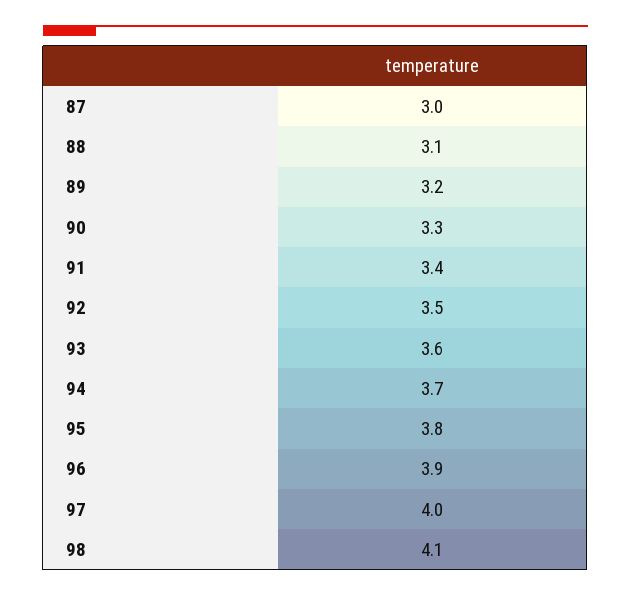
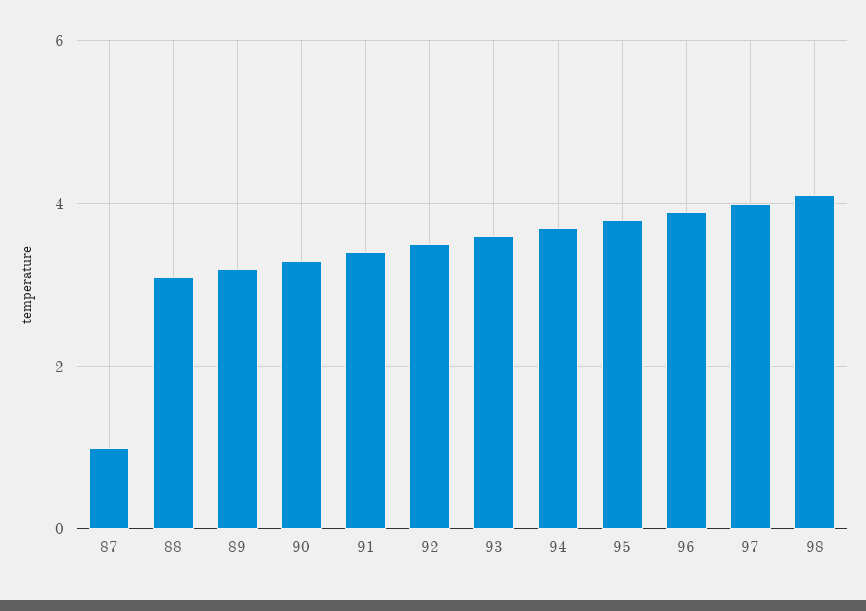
87: 3 -> 1

